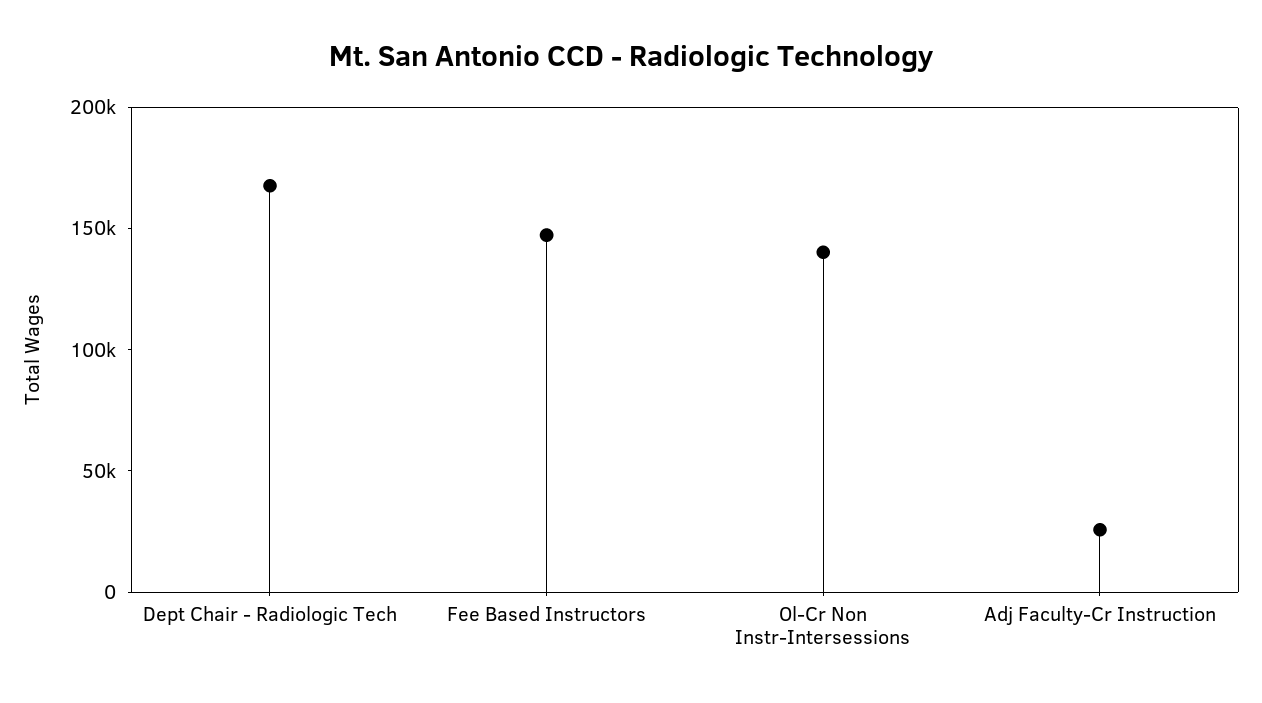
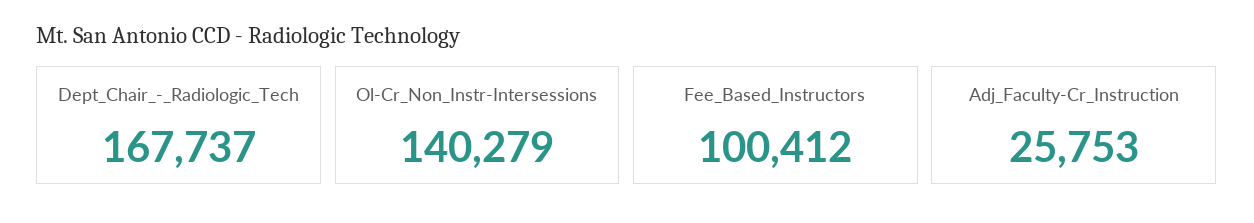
Fee Based Instructors: 150000 -> 100412

